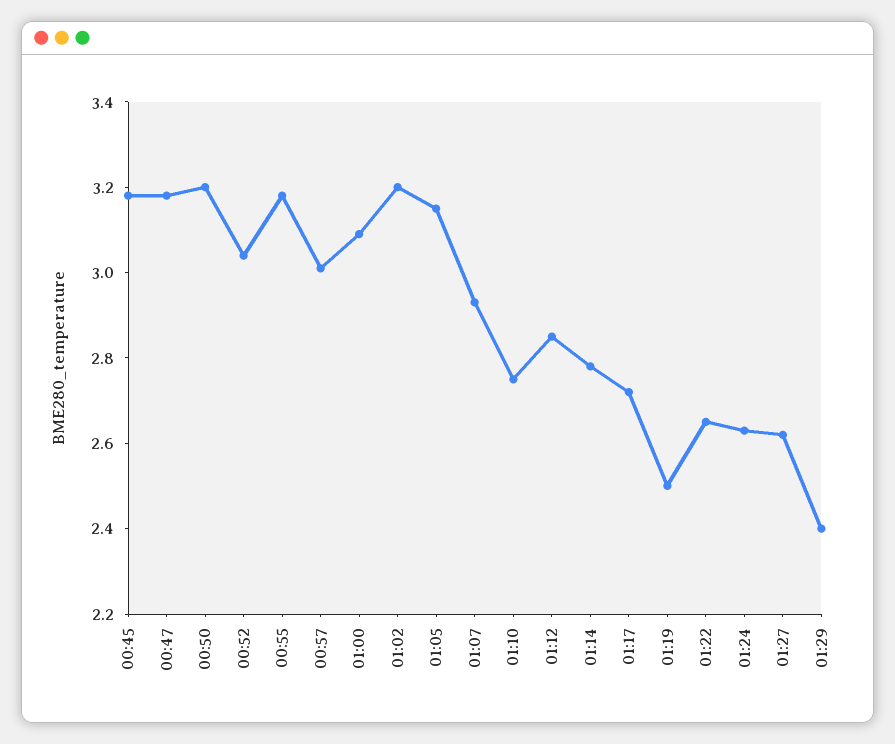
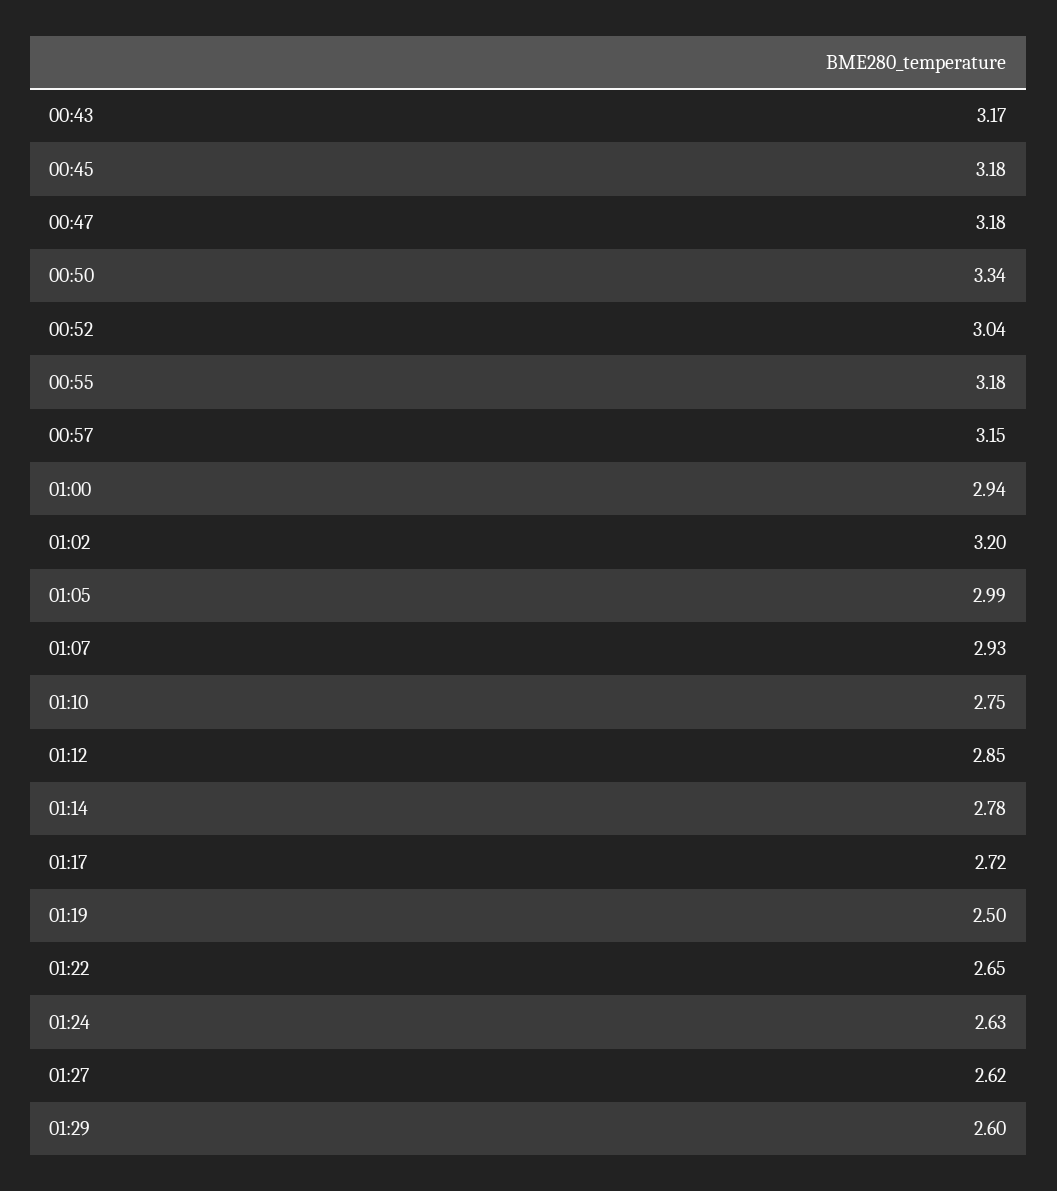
00:50: 3.2 -> 3.34
00:57: 3 -> 3.15
01:00: 3.1 -> 2.94
01:05: 3.15 -> 2.99
01:29: 2.4 -> 2.6
00:43: none -> 3.17

